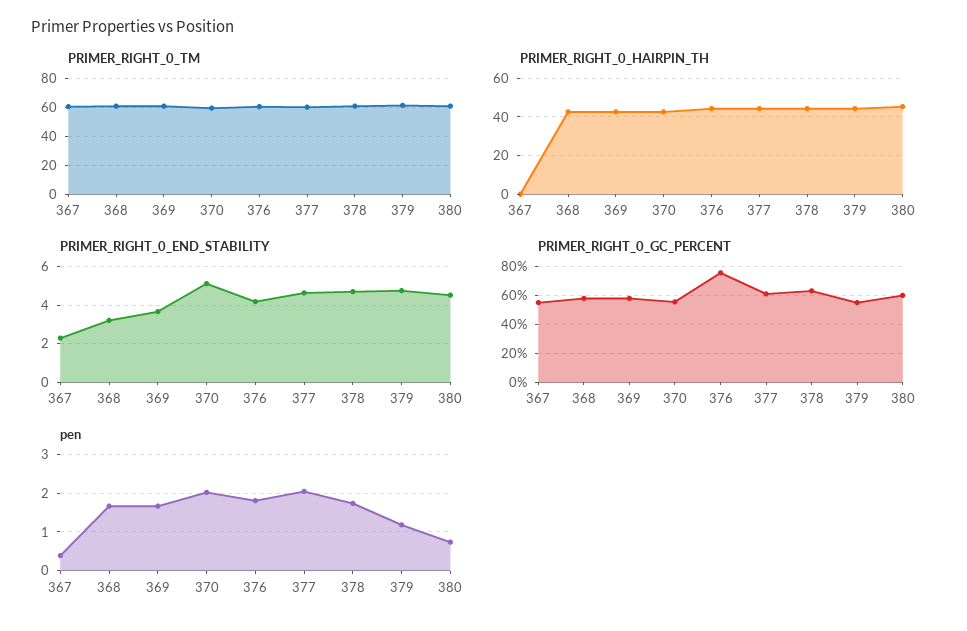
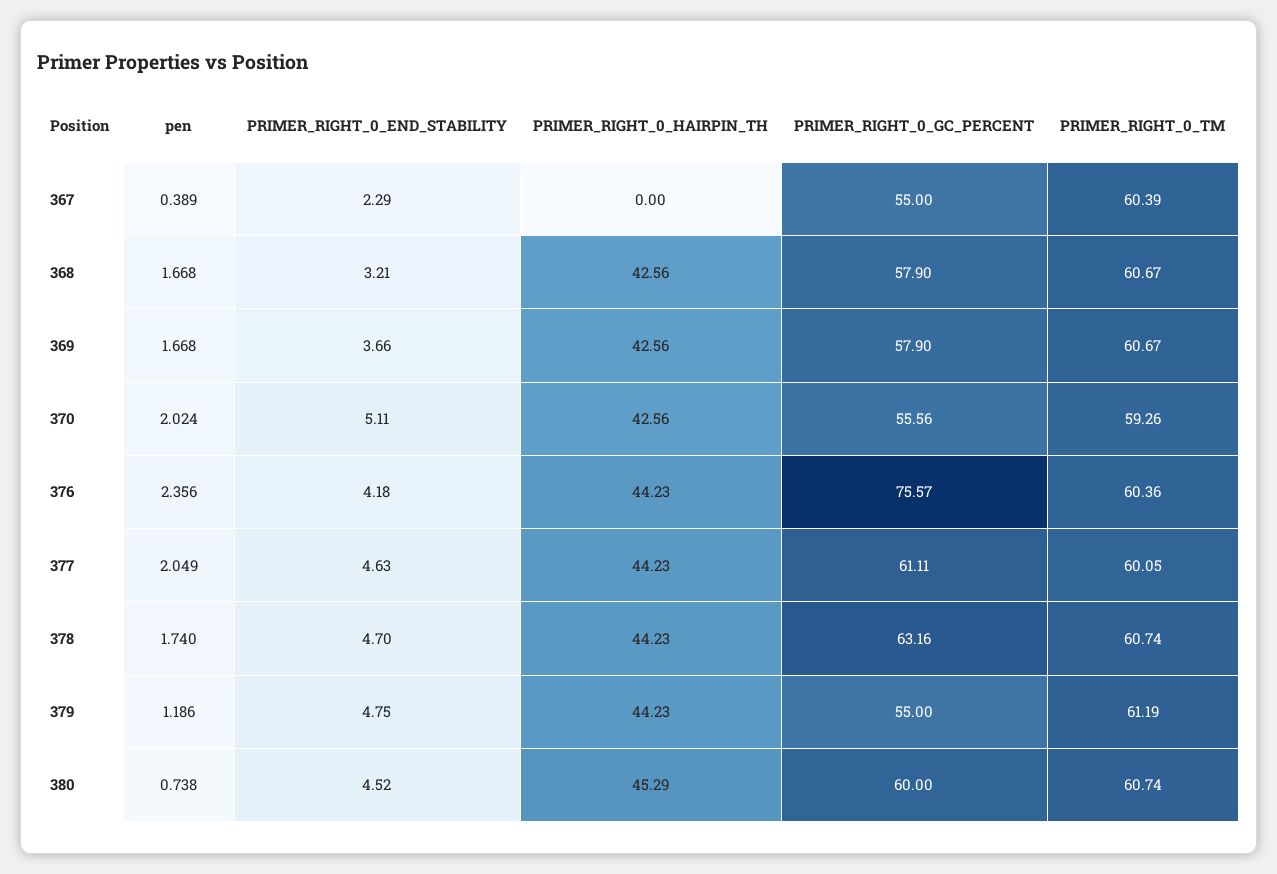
pen, 376: 1.8 -> 2.356

